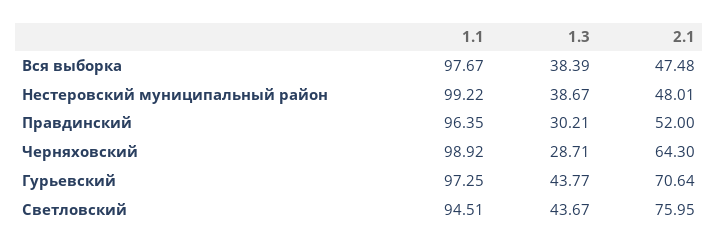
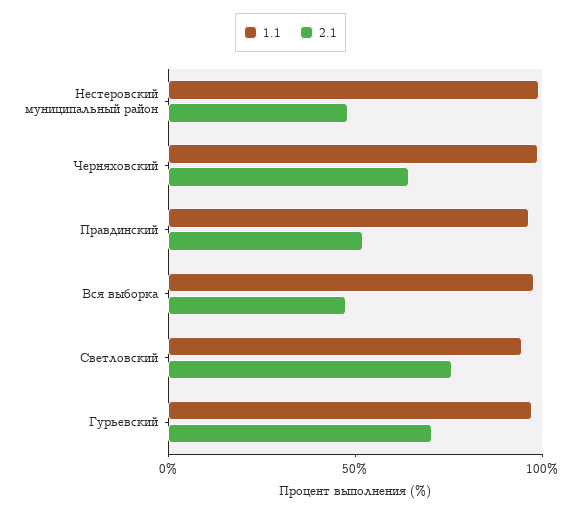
1.3, Вся выборка: 38.39 -> none
1.3, Нестеровский муниципальный район: 38.67 -> none
1.3, Правдинский: 30.21 -> none
1.3, Черняховский: 28.71 -> none
1.3, Гурьевский: 43.77 -> none
1.3, Светловский: 43.67 -> none

